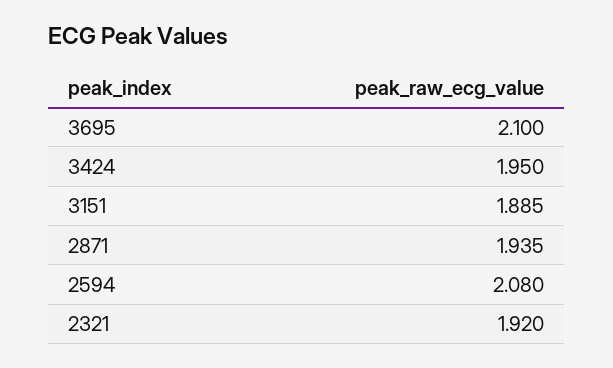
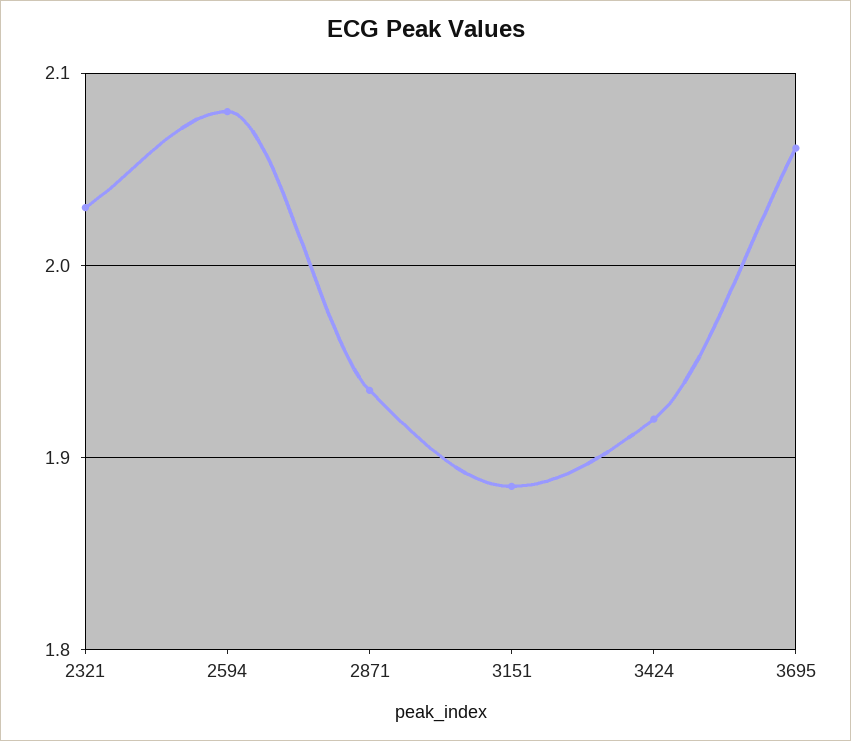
3695: 2.1 -> 2.06
3424: 1.95 -> 1.92
2321: 1.92 -> 2.03

